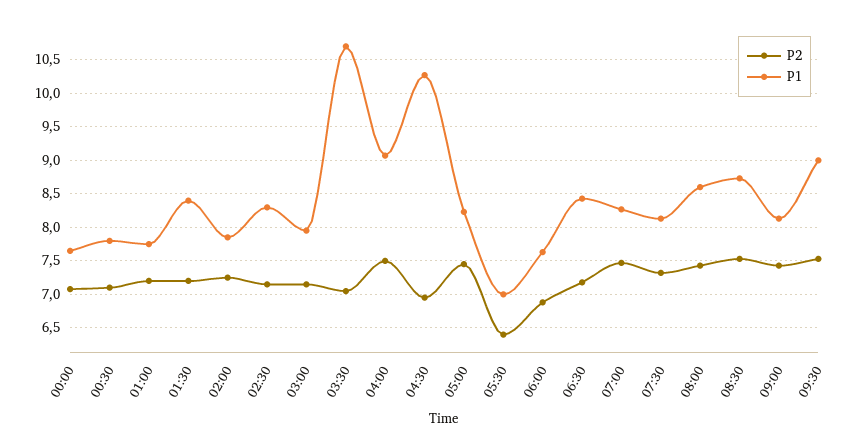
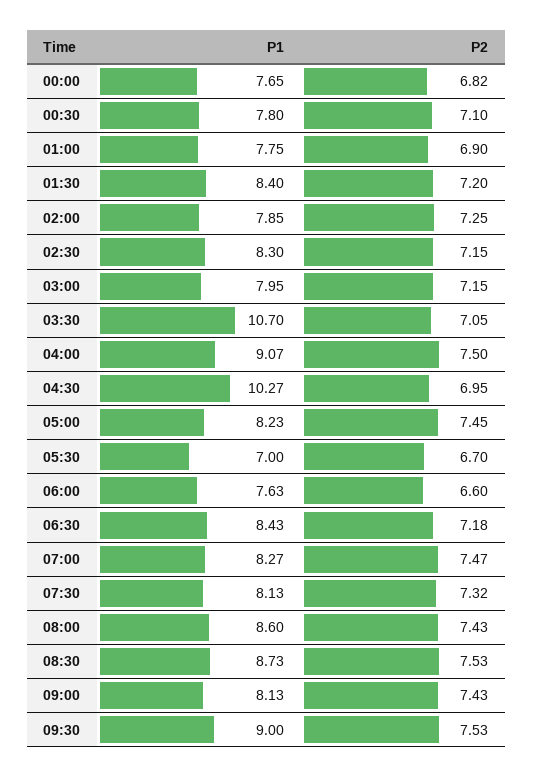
P2, 00:00: 7.1 -> 6.82
P2, 01:00: 7.2 -> 6.9
P2, 05:30: 6.4 -> 6.7
P2, 06:00: 6.9 -> 6.6

